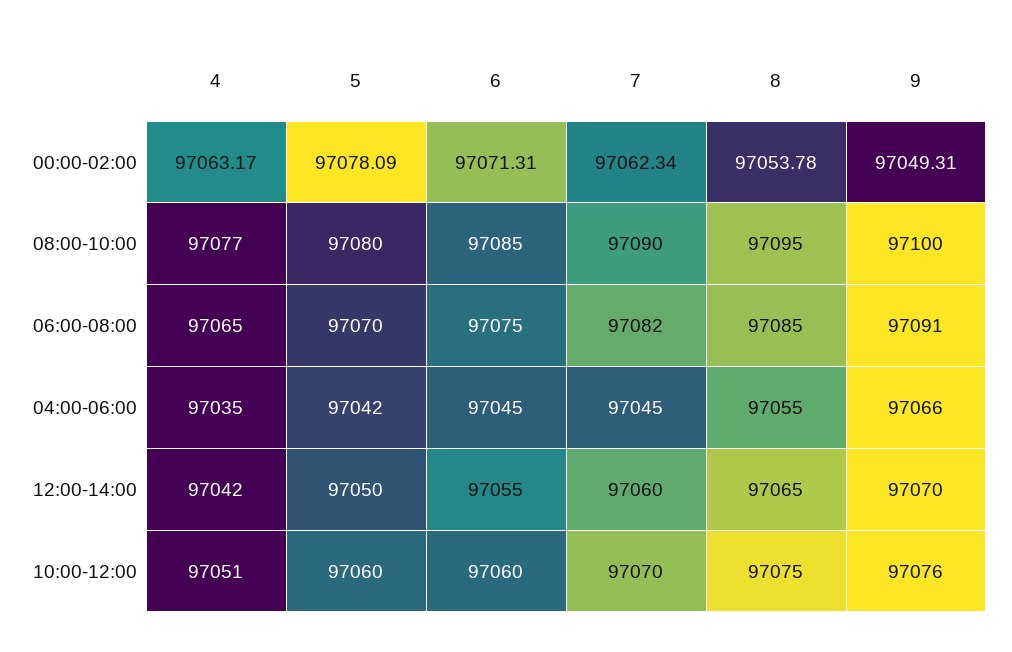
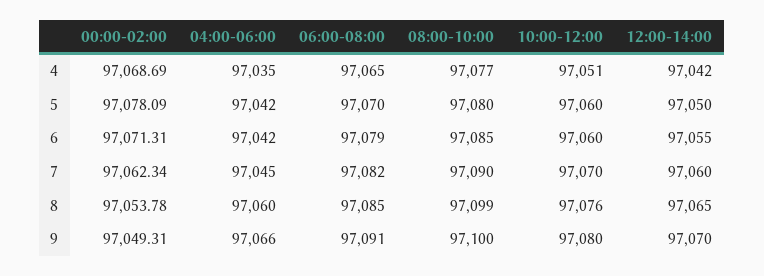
4, 00:00-02:00: 97063.17 -> 97068.69
8, 08:00-10:00: 97095 -> 97099
6, 06:00-08:00: 97075 -> 97079
6, 04:00-06:00: 97045 -> 97042
8, 04:00-06:00: 97055 -> 97060
8, 10:00-12:00: 97075 -> 97076
9, 10:00-12:00: 97076 -> 97080

